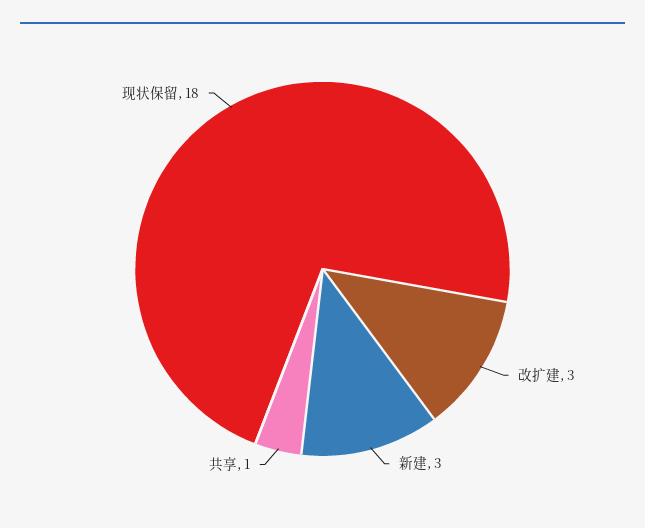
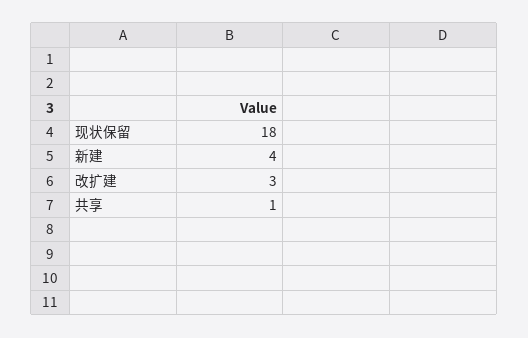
新建: 3 -> 4

